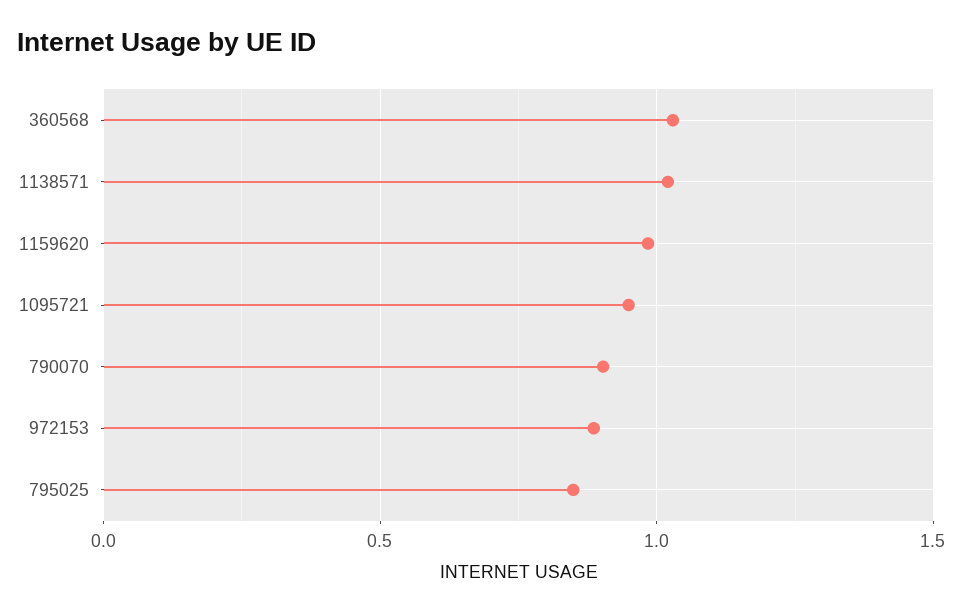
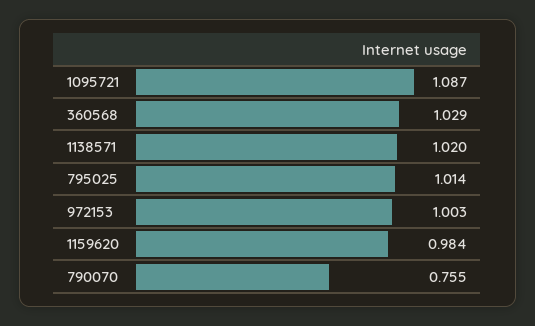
1095721: 0.95 -> 1.087
790070: 0.9 -> 0.755
972153: 0.9 -> 1.003
795025: 0.85 -> 1.014

